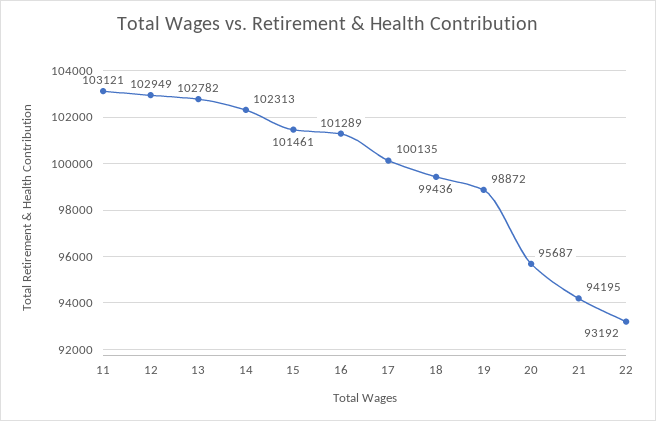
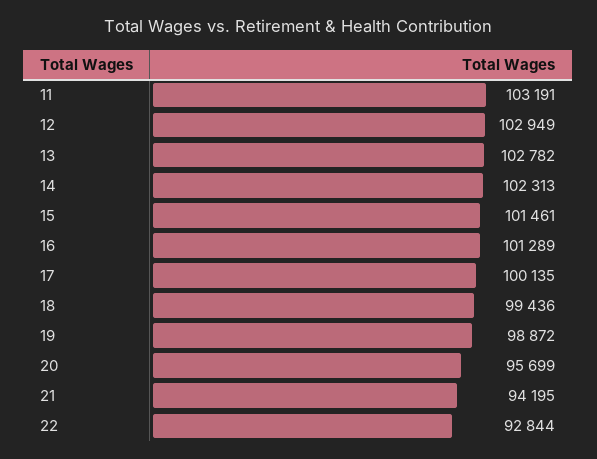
11: 103121 -> 103191
20: 95687 -> 95699
22: 93192 -> 92844

